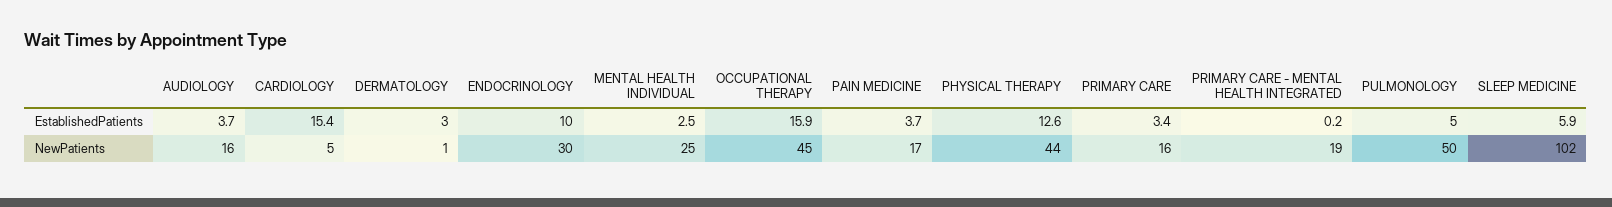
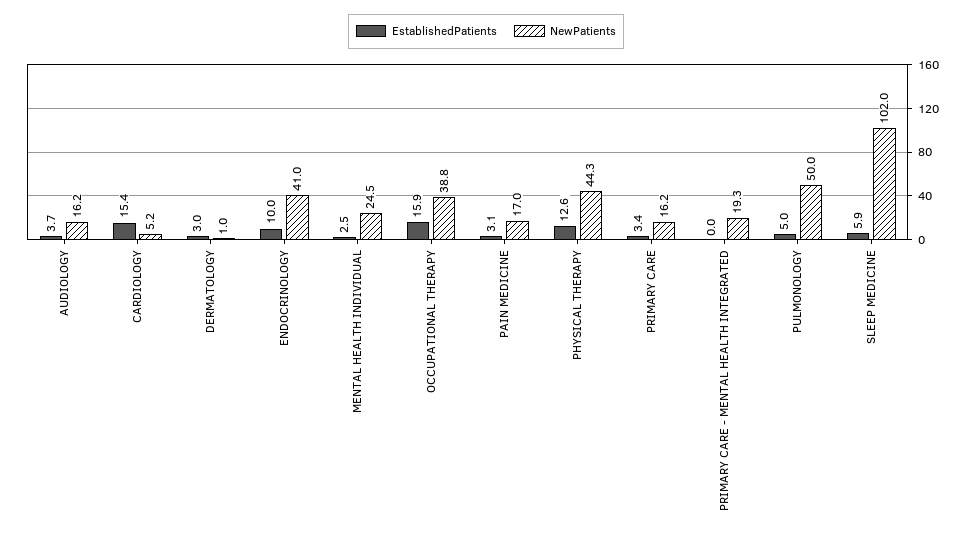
EstablishedPatients, PAIN MEDICINE: 3.7 -> 3.1
EstablishedPatients, PRIMARY CARE - MENTAL HEALTH INTEGRATED: 0.2 -> 0
NewPatients, ENDOCRINOLOGY: 30 -> 41
NewPatients, OCCUPATIONAL THERAPY: 45 -> 38.8

